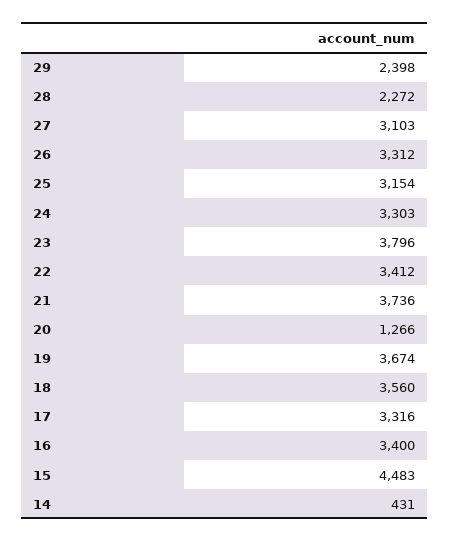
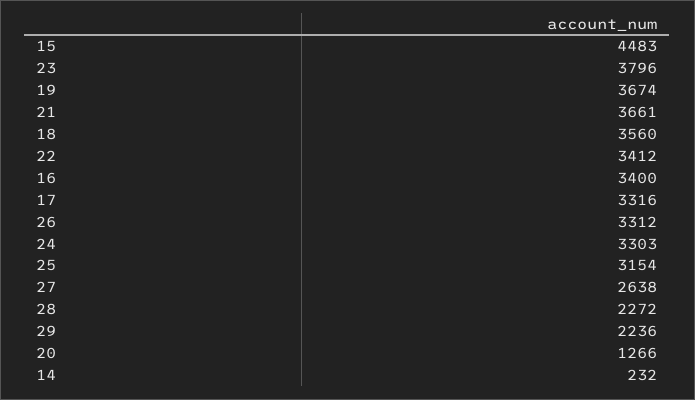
29: 2398 -> 2236
27: 3103 -> 2638
21: 3736 -> 3661
14: 431 -> 232

